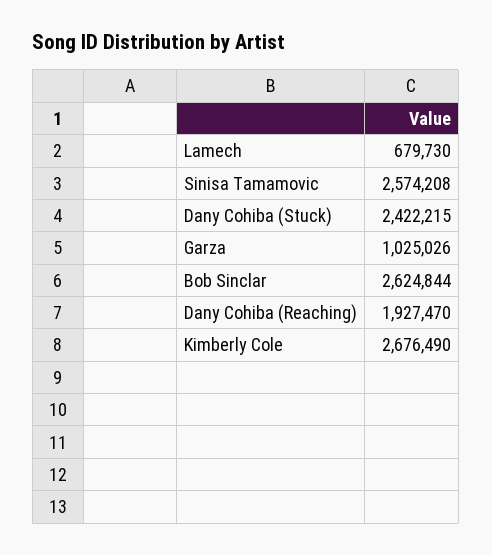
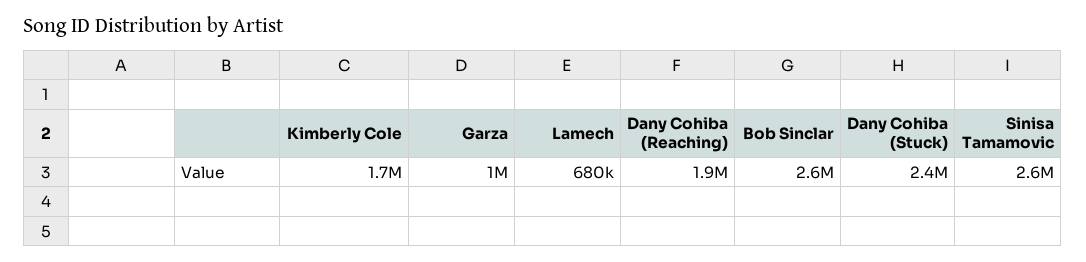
Kimberly Cole: 2676490 -> 1700000

